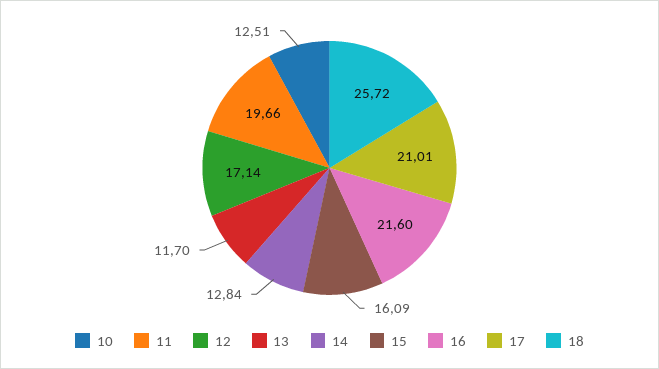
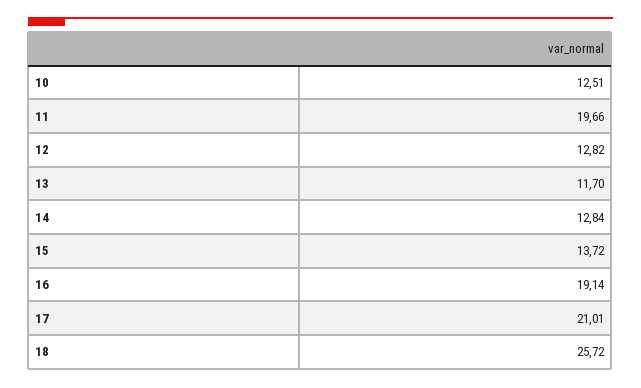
12: 17.14 -> 12.82
15: 16.09 -> 13.72
16: 21.6 -> 19.14

